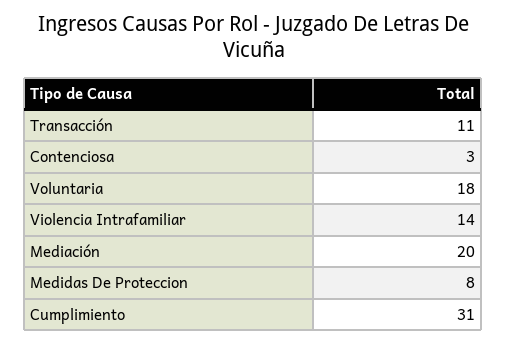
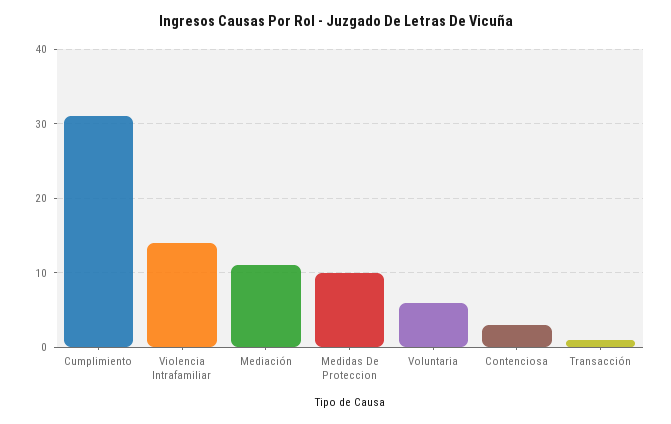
Transacción: 11 -> 1
Voluntaria: 18 -> 6
Mediación: 20 -> 11
Medidas De Proteccion: 8 -> 10

